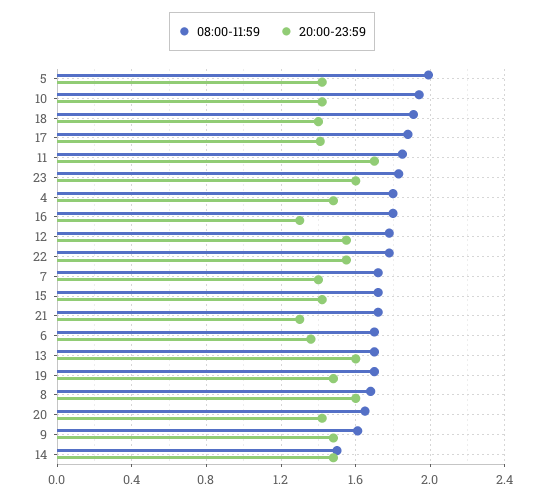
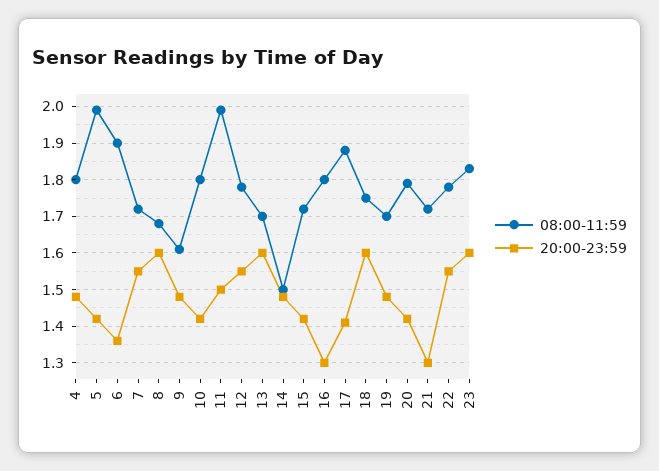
08:00-11:59, 10: 1.95 -> 1.8
08:00-11:59, 18: 1.9 -> 1.75
20:00-23:59, 18: 1.4 -> 1.6
08:00-11:59, 11: 1.85 -> 2
20:00-23:59, 11: 1.7 -> 1.5
20:00-23:59, 7: 1.4 -> 1.55
08:00-11:59, 6: 1.7 -> 1.9
08:00-11:59, 20: 1.65 -> 1.8

